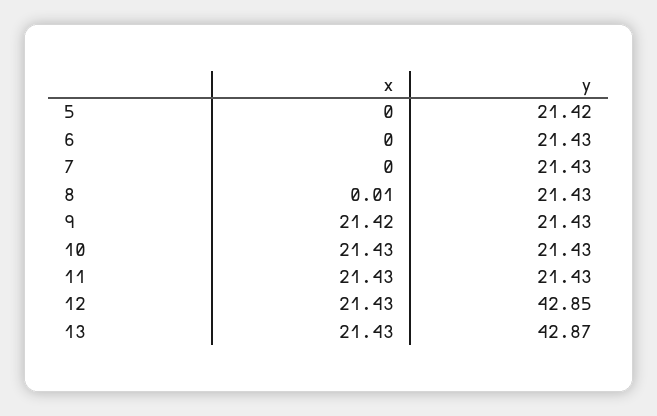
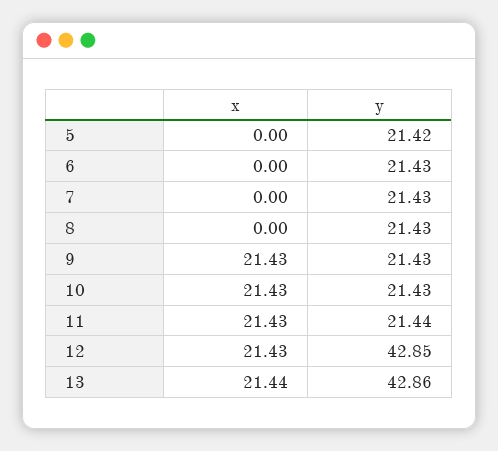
x, 8: 0.01 -> 0
x, 9: 21.42 -> 21.43
y, 11: 21.43 -> 21.44
x, 13: 21.43 -> 21.44
y, 13: 42.87 -> 42.86

